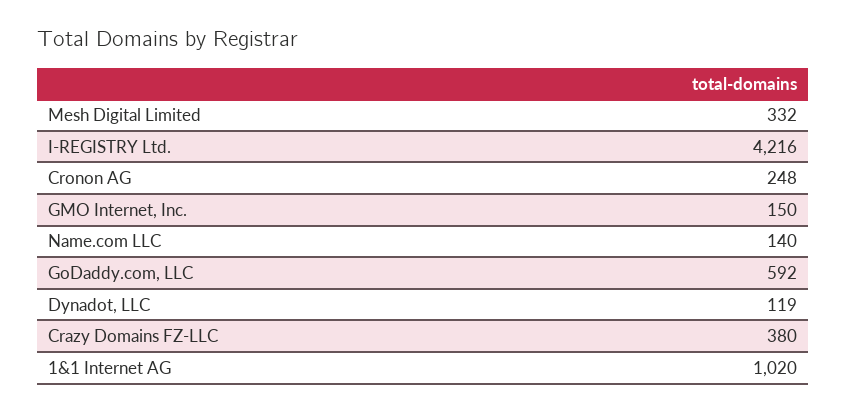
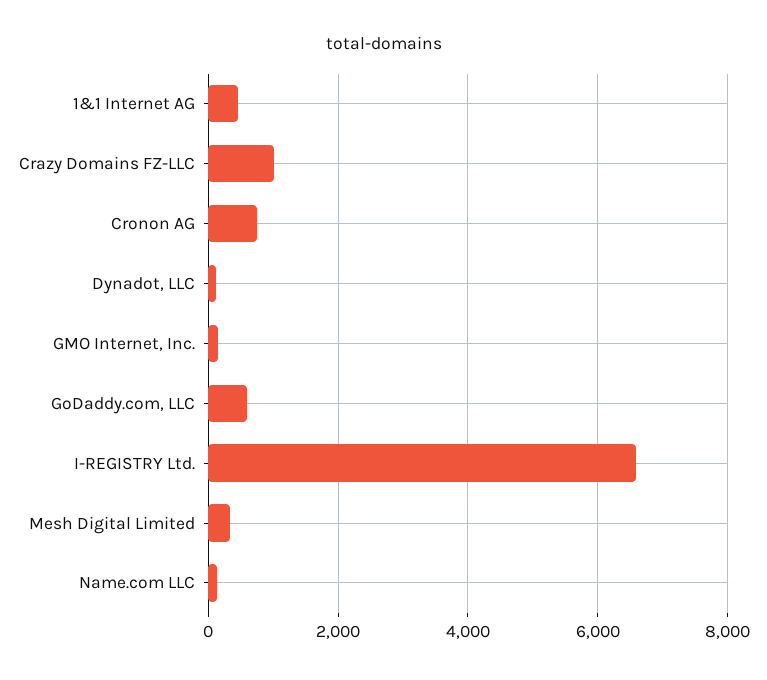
I-REGISTRY Ltd.: 4216 -> 6600
Cronon AG: 248 -> 800
Crazy Domains FZ-LLC: 380 -> 1000
1&1 Internet AG: 1020 -> 400

